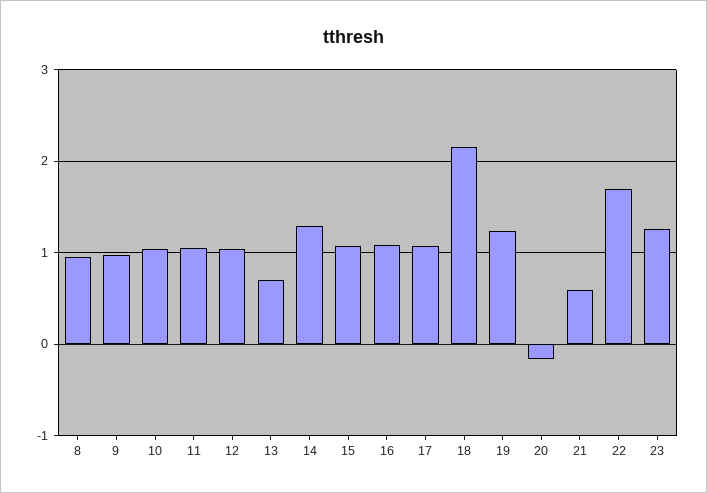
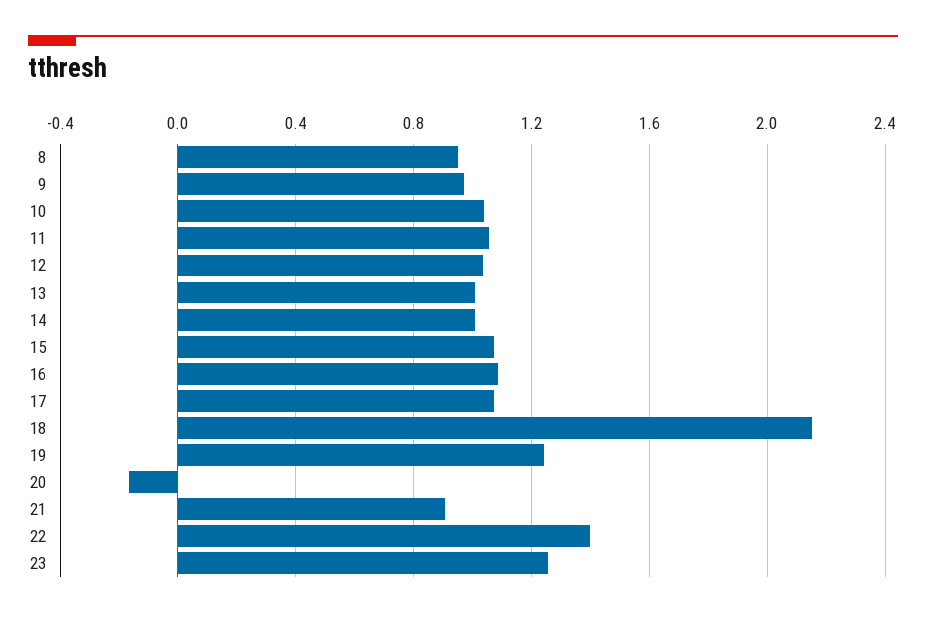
13: 0.7 -> 1
14: 1.3 -> 1
21: 0.6 -> 0.9
22: 1.7 -> 1.4

